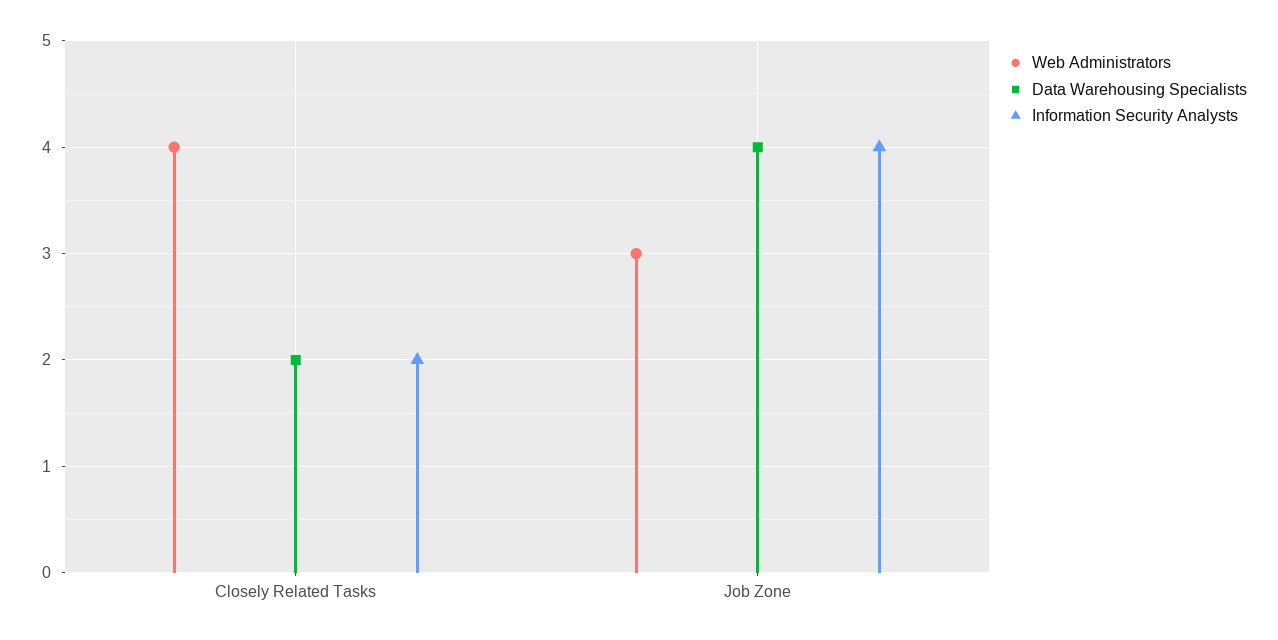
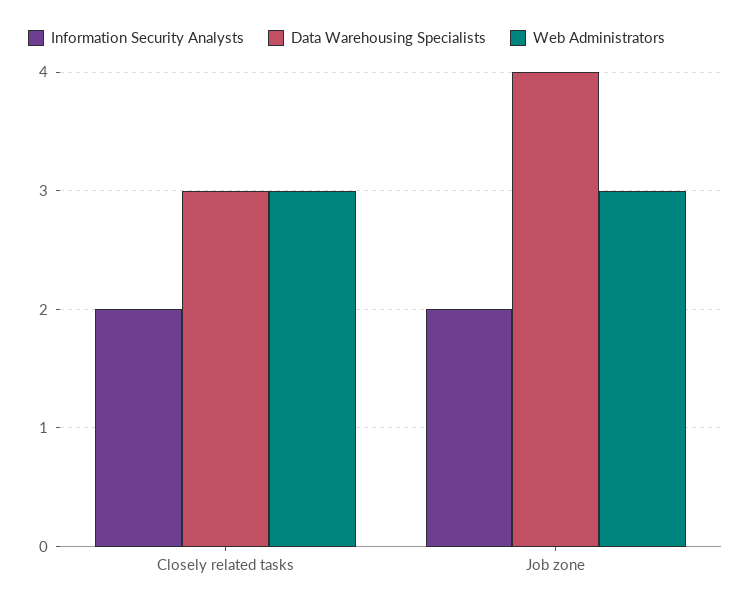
Web Administrators, Closely Related Tasks: 4 -> 3
Data Warehousing Specialists, Closely Related Tasks: 2 -> 3
Information Security Analysts, Job Zone: 4 -> 2

